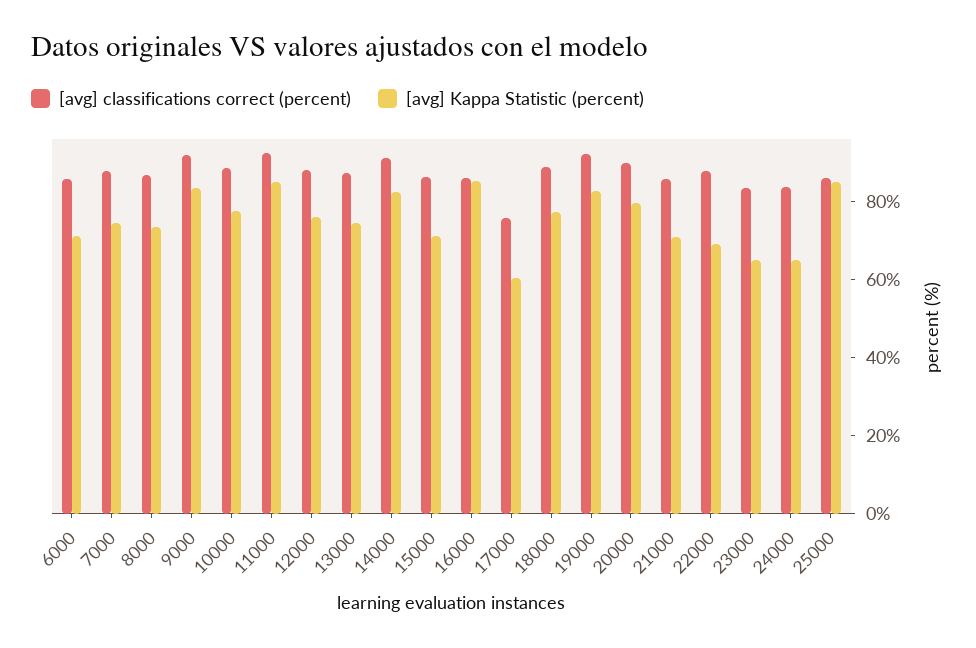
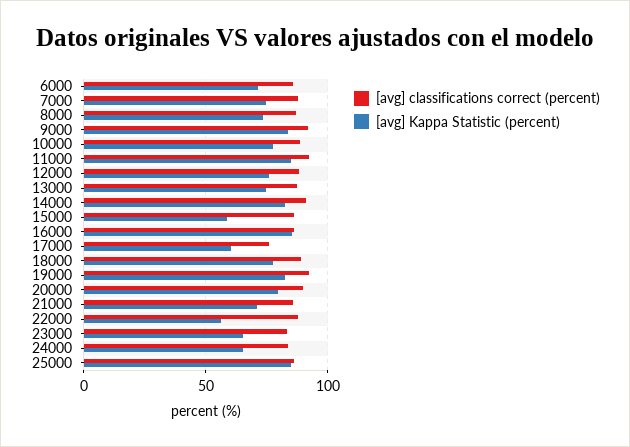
[avg] Kappa Statistic (percent), 15000: 70 -> 60
[avg] Kappa Statistic (percent), 22000: 70 -> 55

